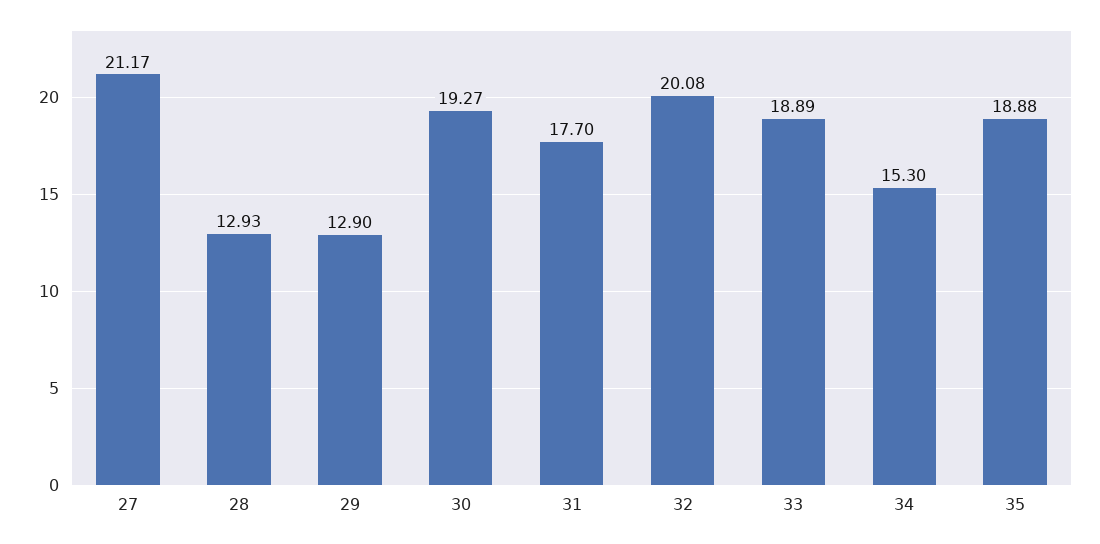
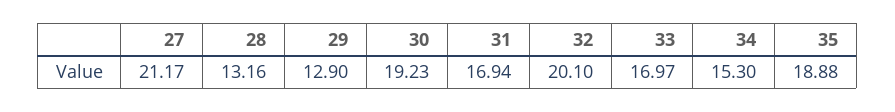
28: 12.93 -> 13.16
30: 19.27 -> 19.23
31: 17.7 -> 16.94
32: 20.08 -> 20.1
33: 18.89 -> 16.97

